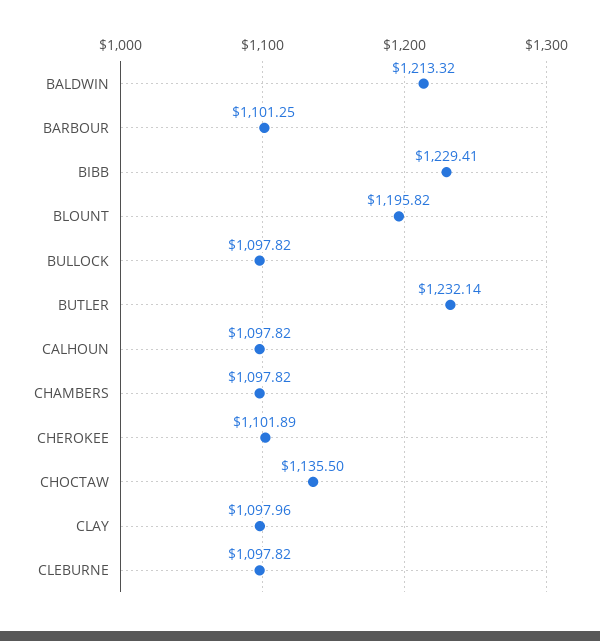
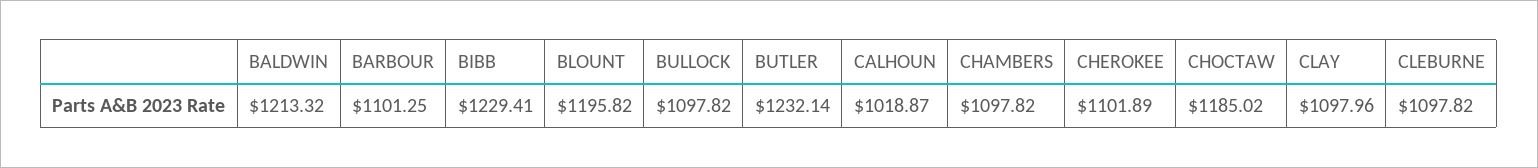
CALHOUN: 1097.82 -> 1018.87
CHOCTAW: 1135.5 -> 1185.02

